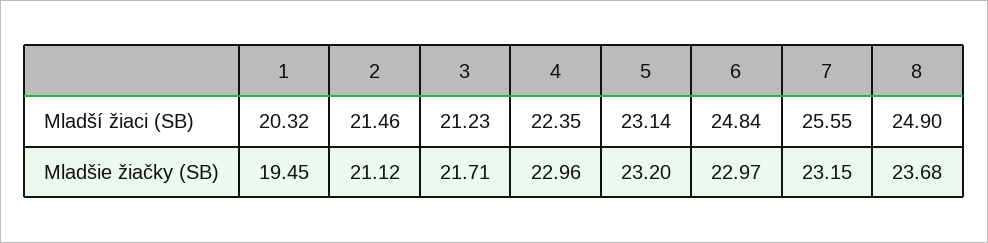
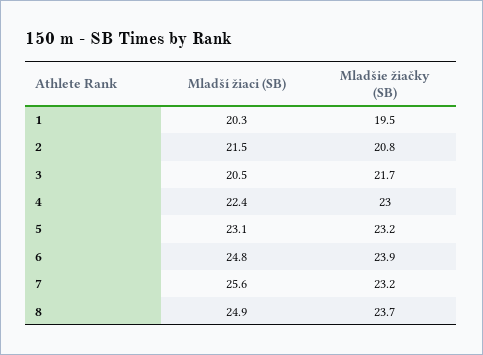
3, Mladší žiaci (SB): 21.23 -> 20.5
2, Mladšie žiačky (SB): 21.12 -> 20.8
6, Mladšie žiačky (SB): 22.97 -> 23.9

